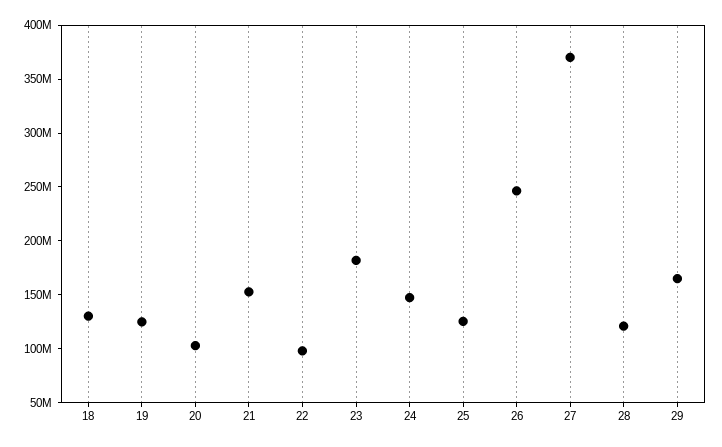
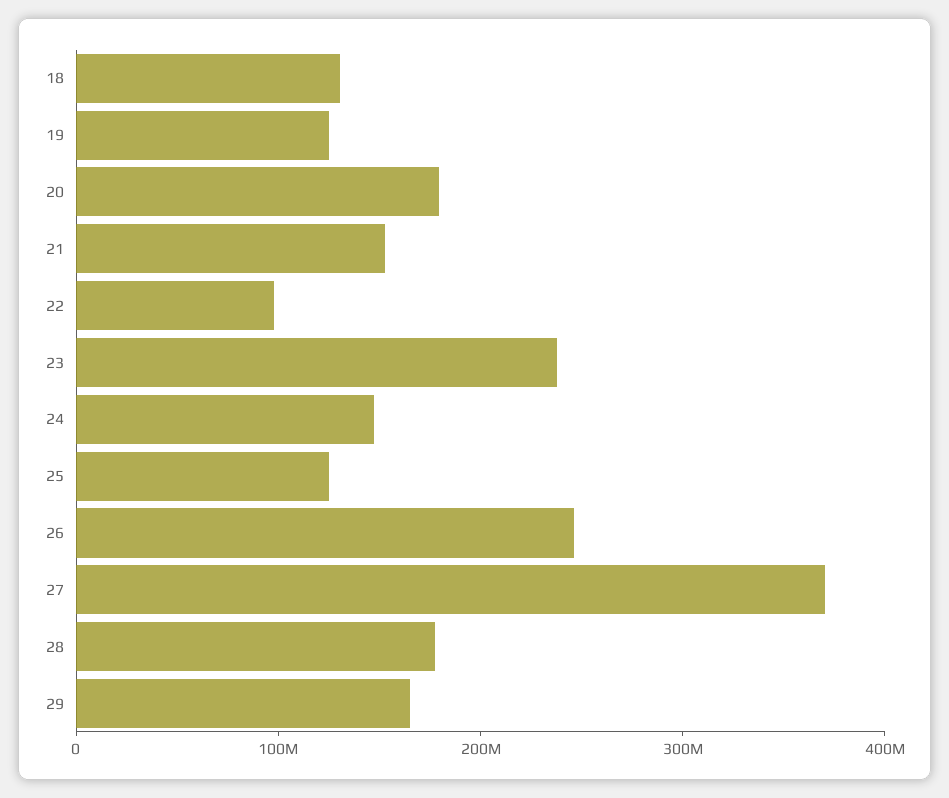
20: 100000000 -> 180000000
23: 180000000 -> 240000000
28: 120000000 -> 180000000

